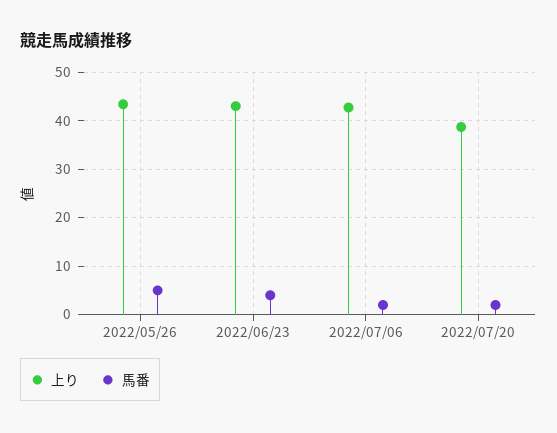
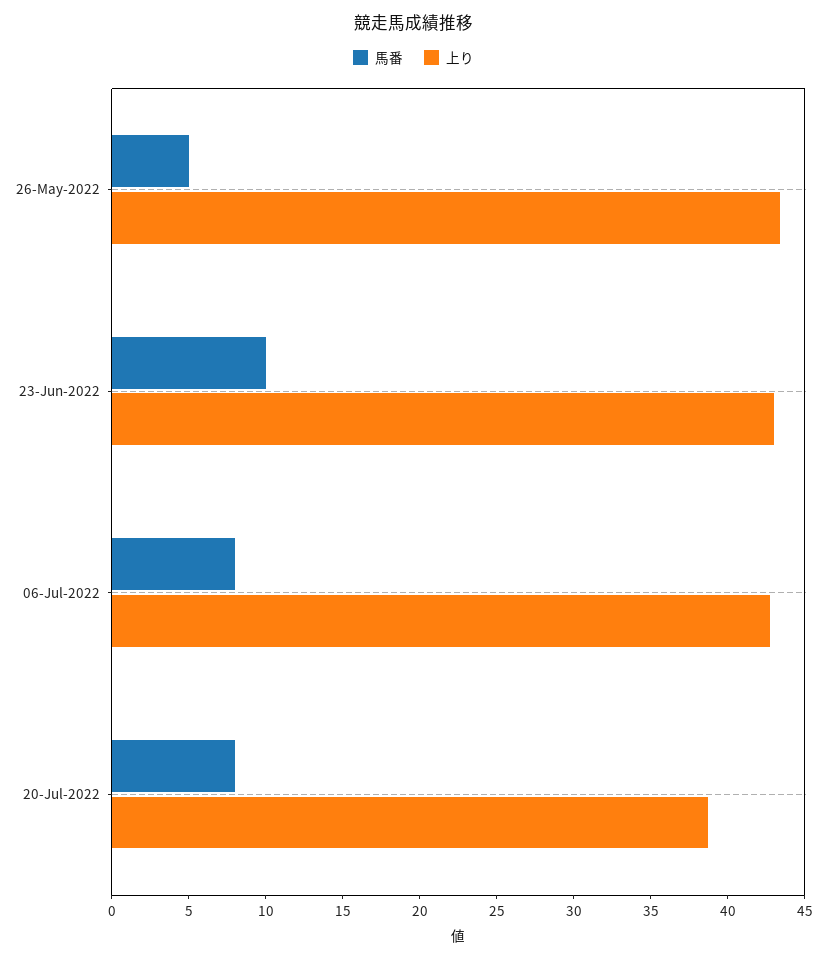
馬番, 2022/06/23: 4 -> 10
馬番, 2022/07/06: 2 -> 8
馬番, 2022/07/20: 2 -> 8

